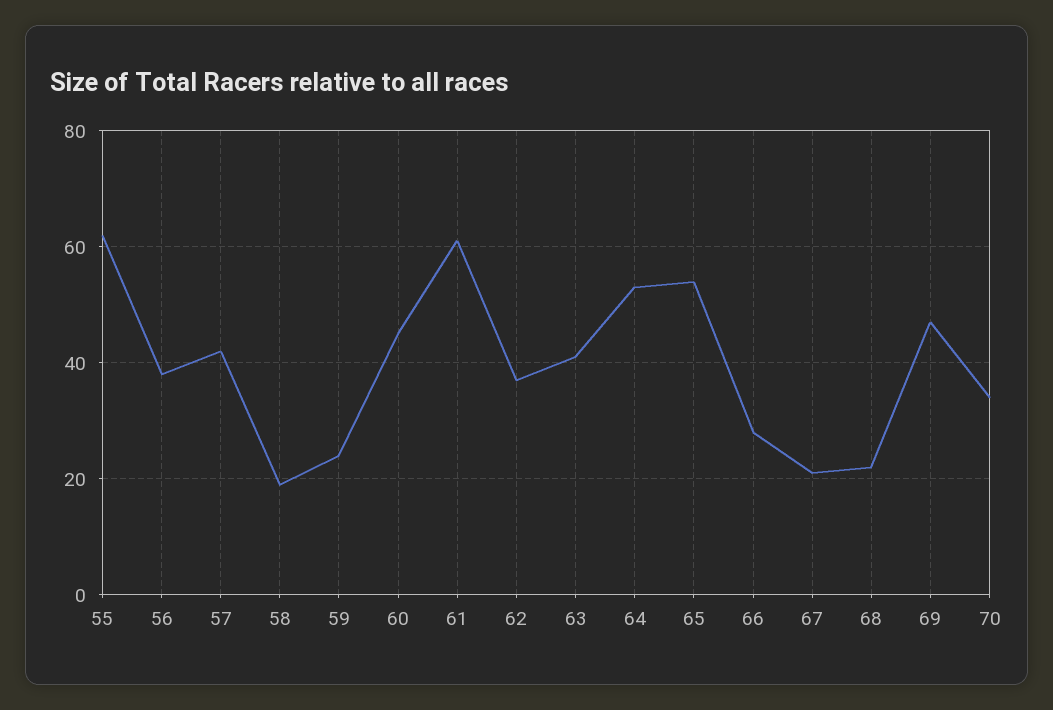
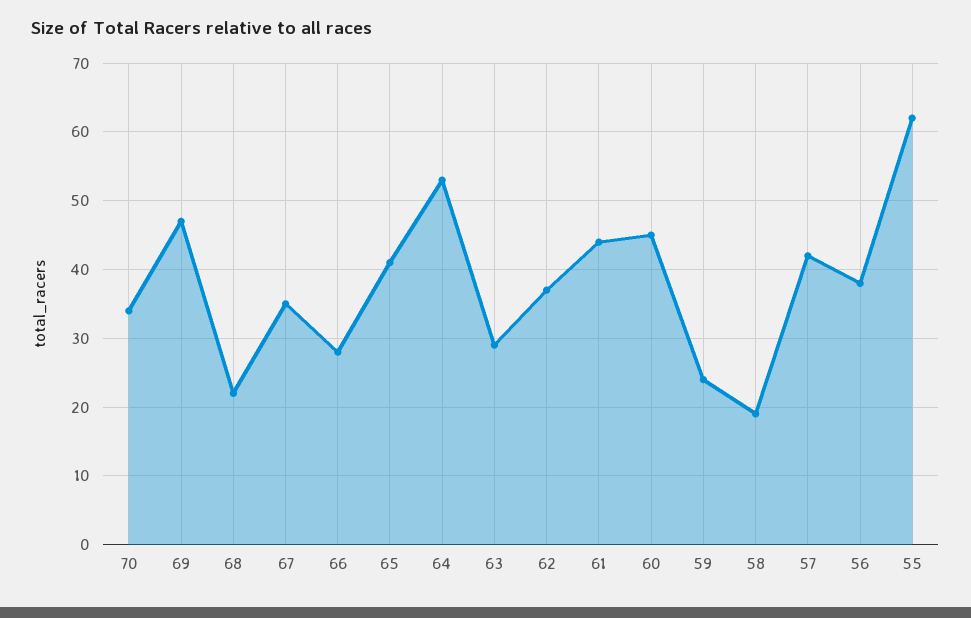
61: 60 -> 44
63: 40 -> 29
65: 55 -> 41
67: 20 -> 35

